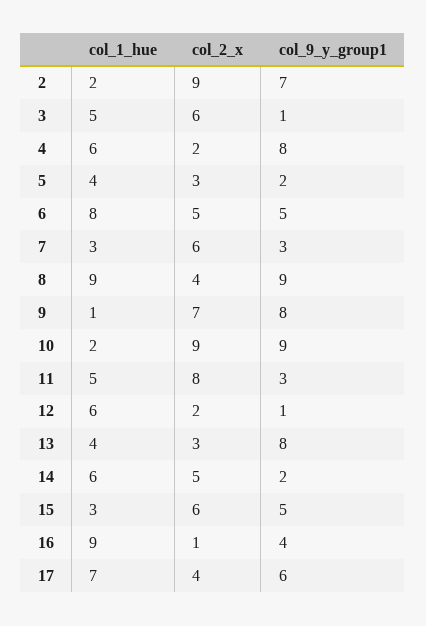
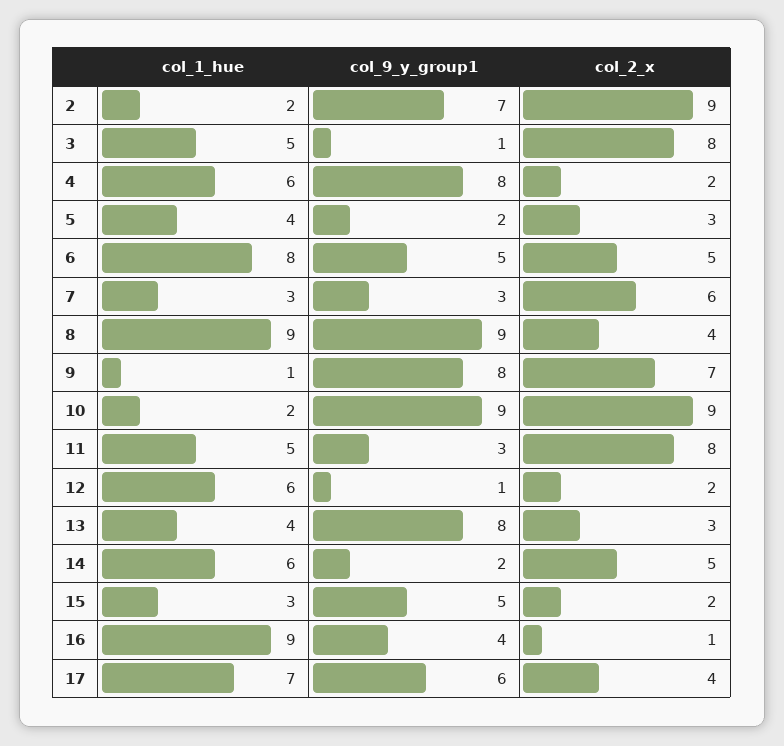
col_2_x, 3: 6 -> 8
col_2_x, 15: 6 -> 2

